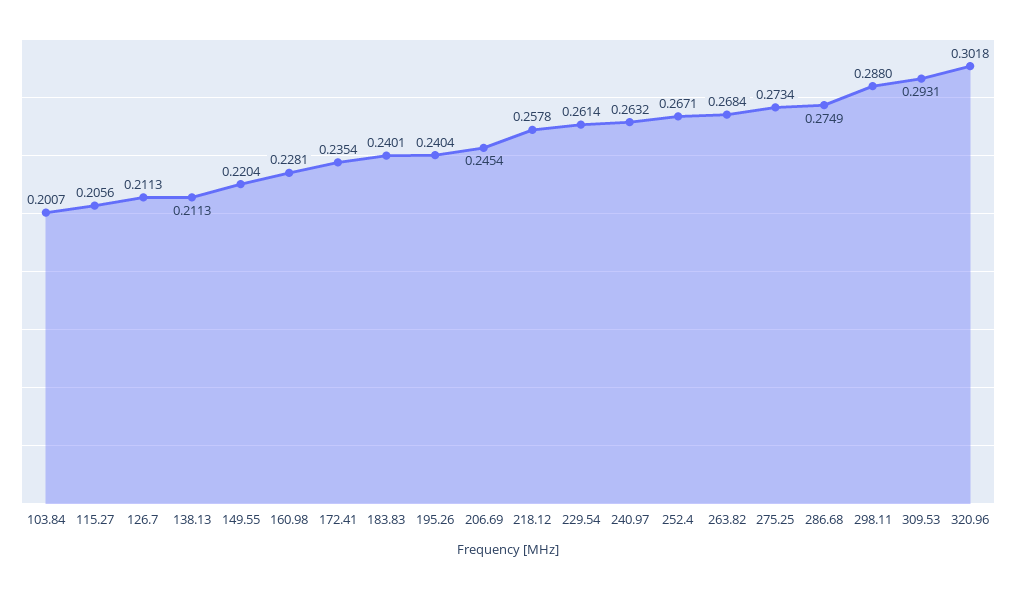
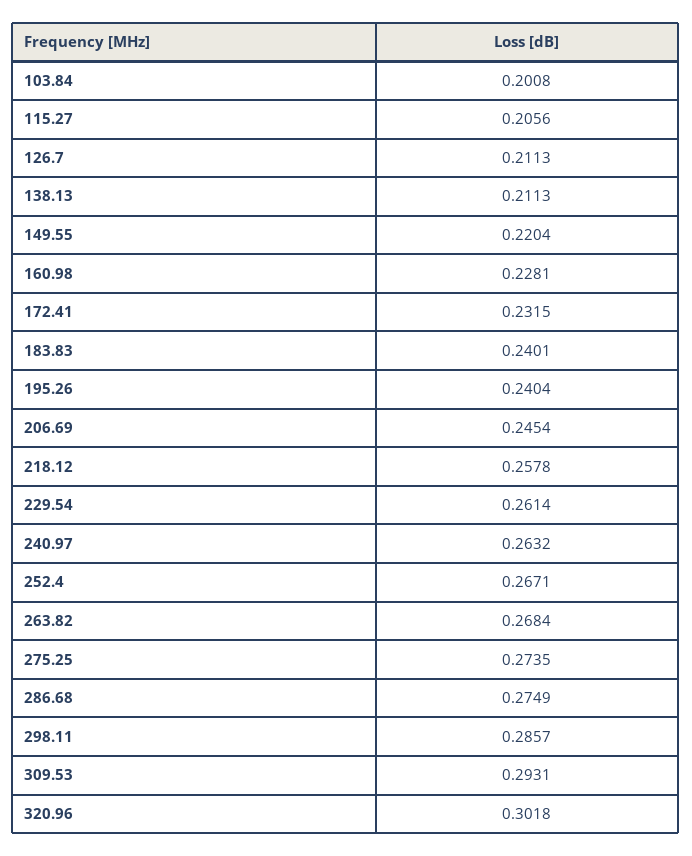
103.84: 0.2007 -> 0.2008
172.41: 0.2354 -> 0.2315
275.25: 0.2734 -> 0.2735
298.11: 0.288 -> 0.2857

